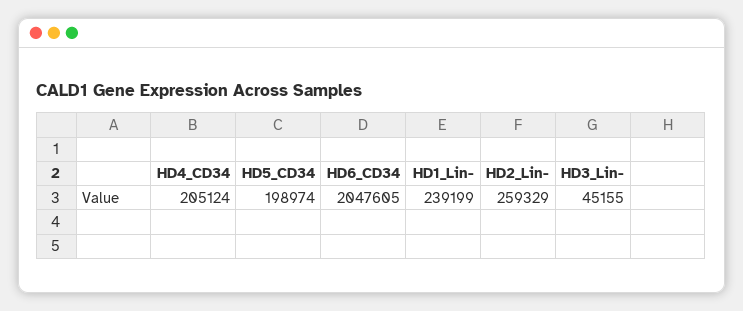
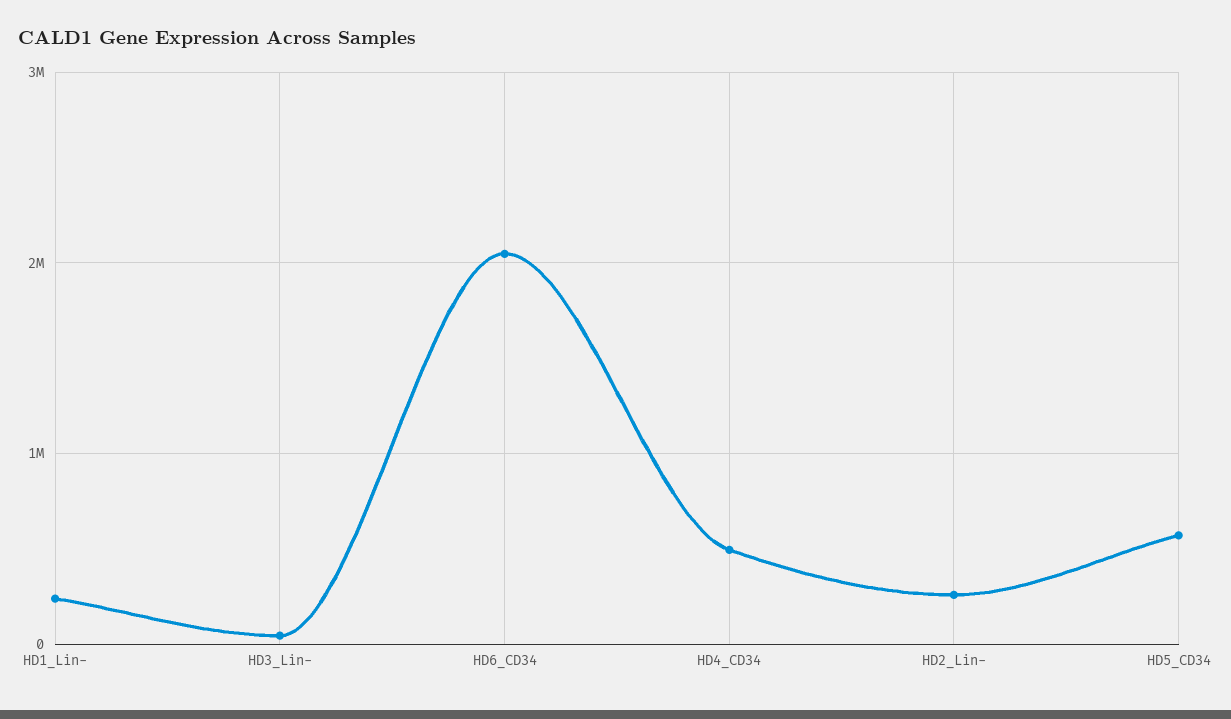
HD4_CD34: 205124 -> 500000
HD5_CD34: 198974 -> 600000

